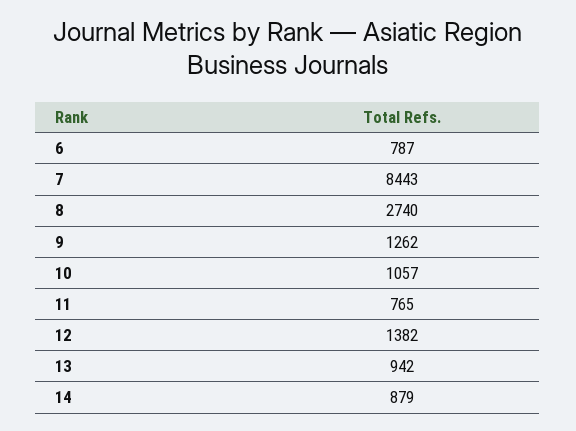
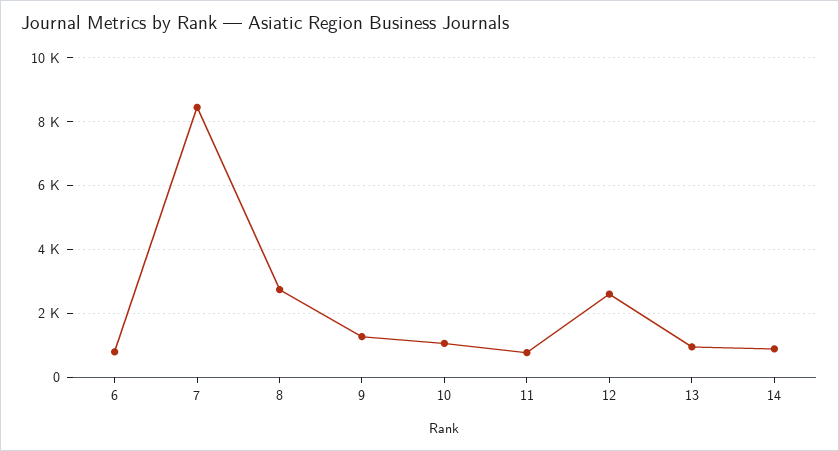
12: 1382 -> 2600

